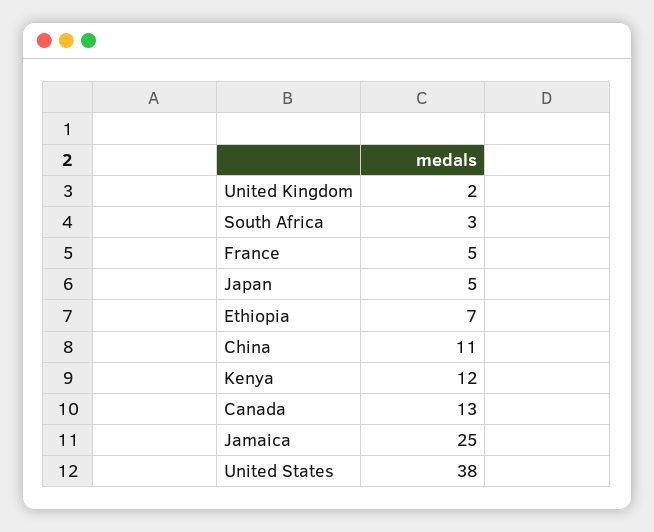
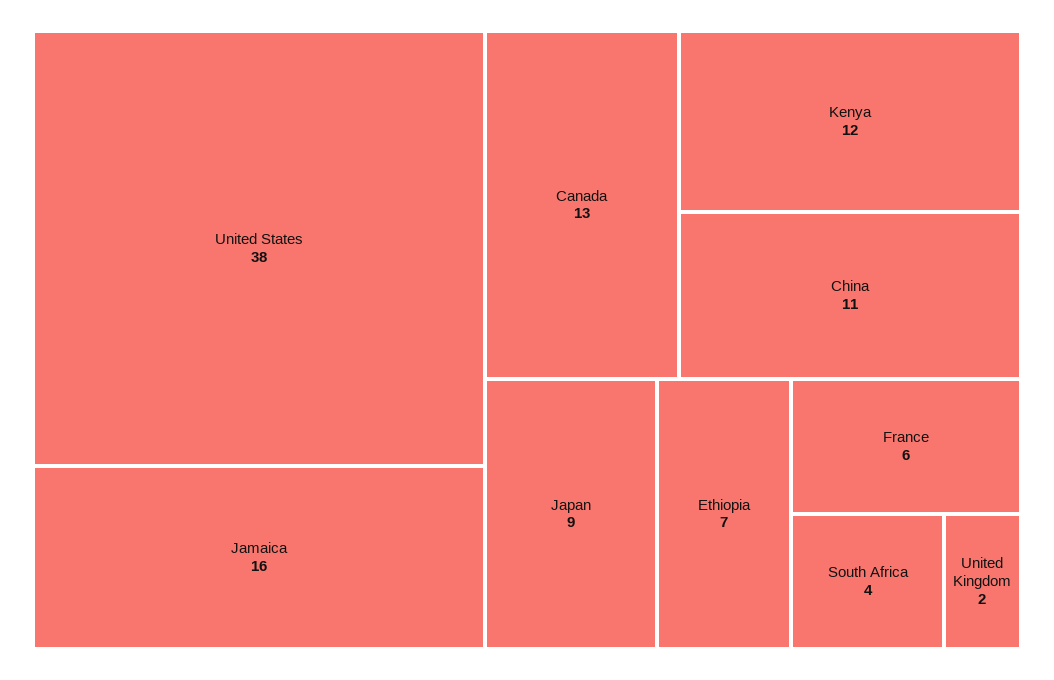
South Africa: 3 -> 4
France: 5 -> 6
Japan: 5 -> 9
Jamaica: 25 -> 16

